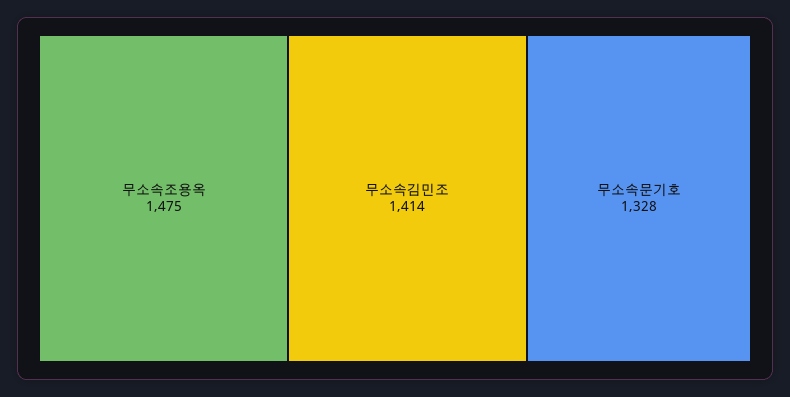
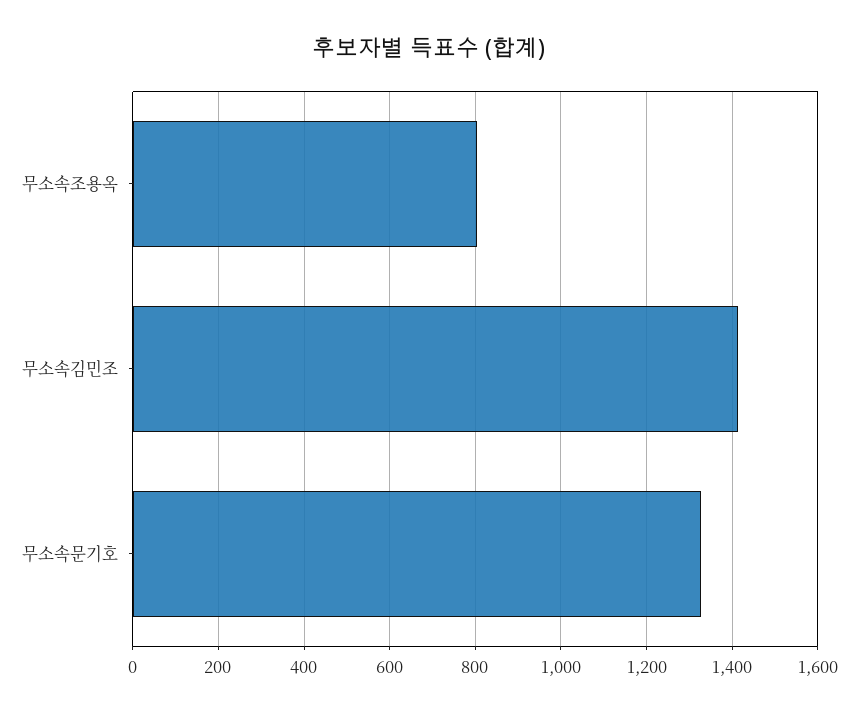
무소속조용옥: 1475 -> 800

